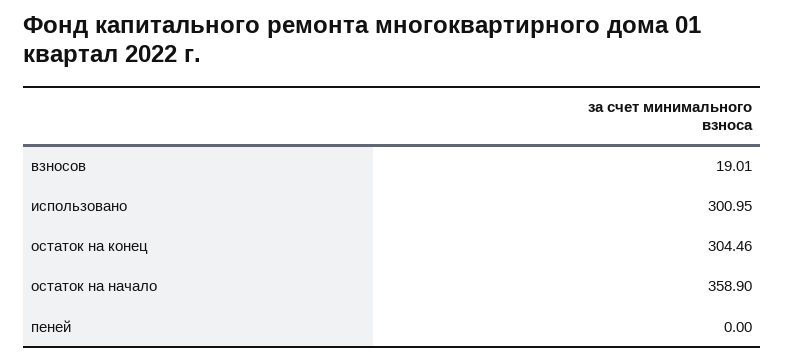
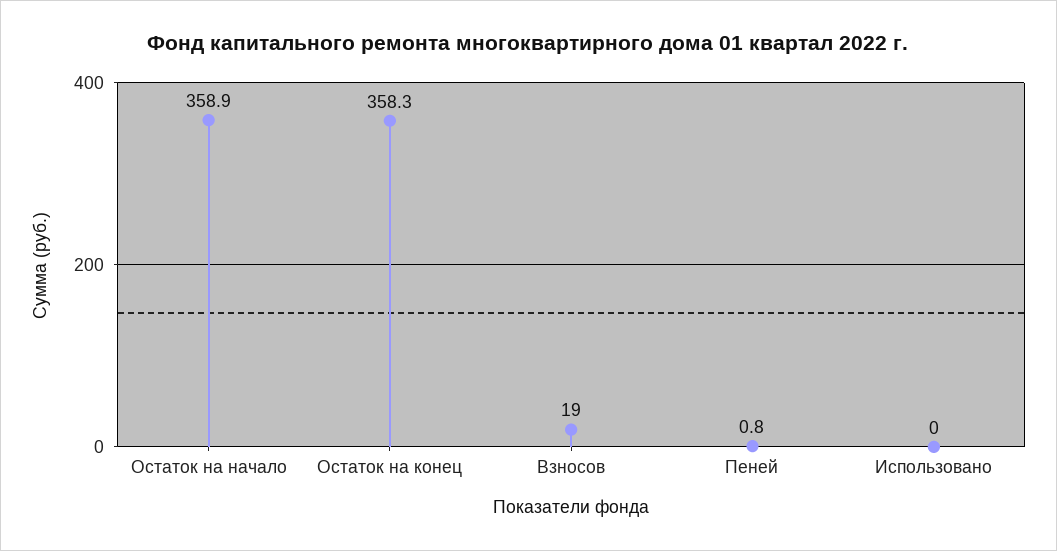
использовано: 300.95 -> 0
остаток на конец: 304.46 -> 358.3
пеней: 0 -> 0.8

